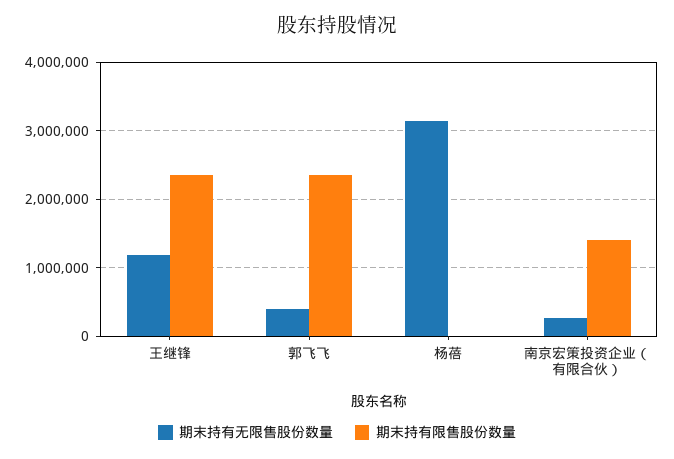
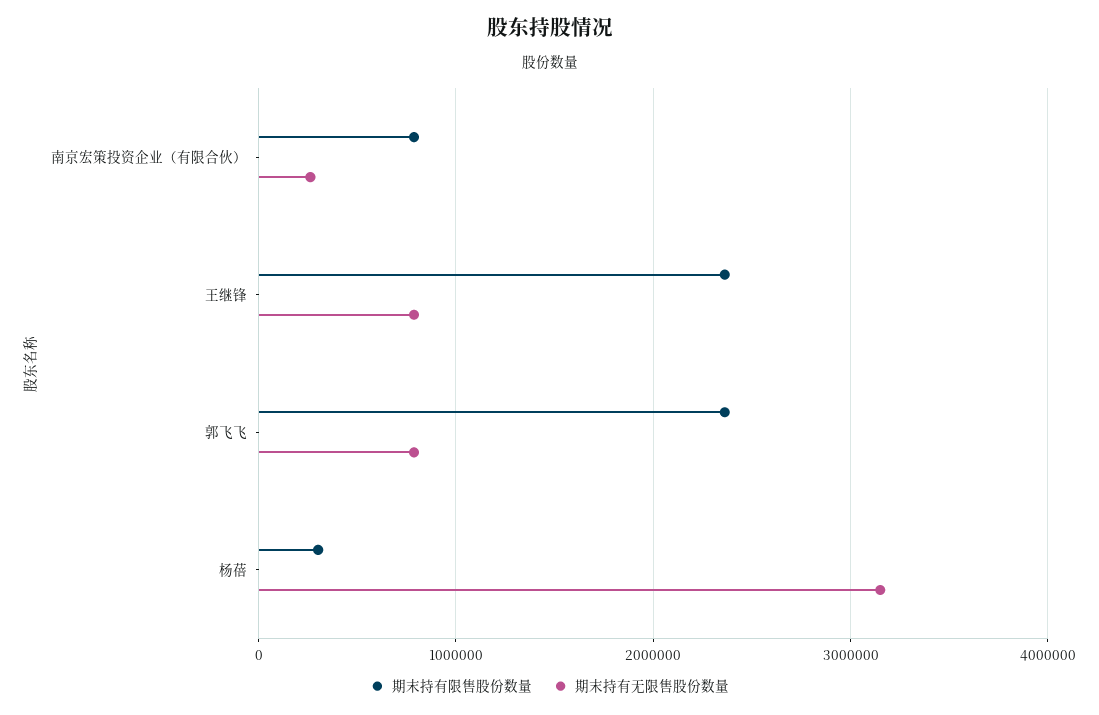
期末持有无限售股份数量, 王继锋: 1200000 -> 800000
期末持有无限售股份数量, 郭飞飞: 400000 -> 800000
期末持有限售股份数量, 杨蓓: 0 -> 300000
期末持有限售股份数量, 南京宏策投资企业（有限合伙）: 1400000 -> 800000

